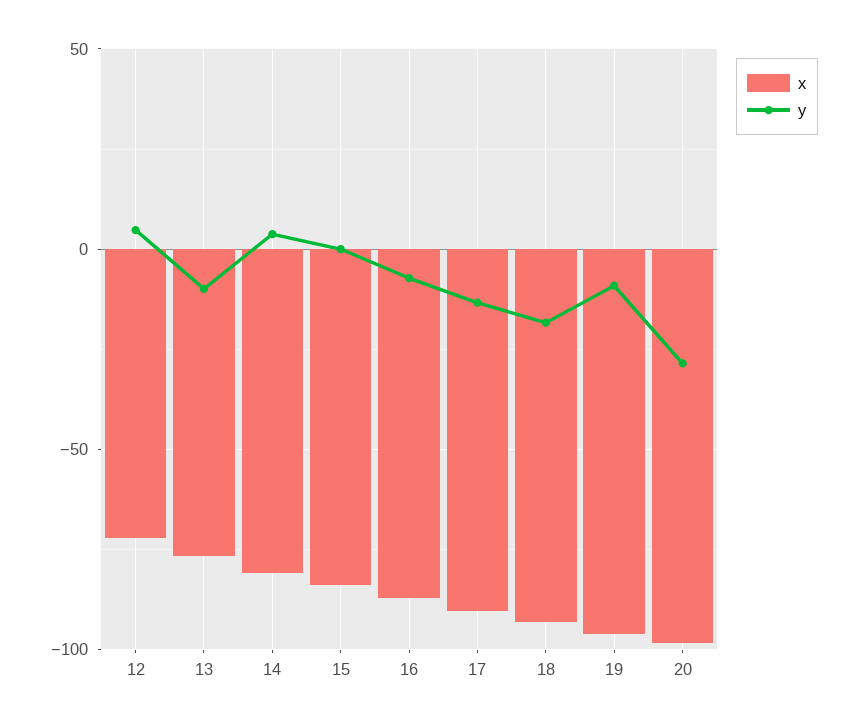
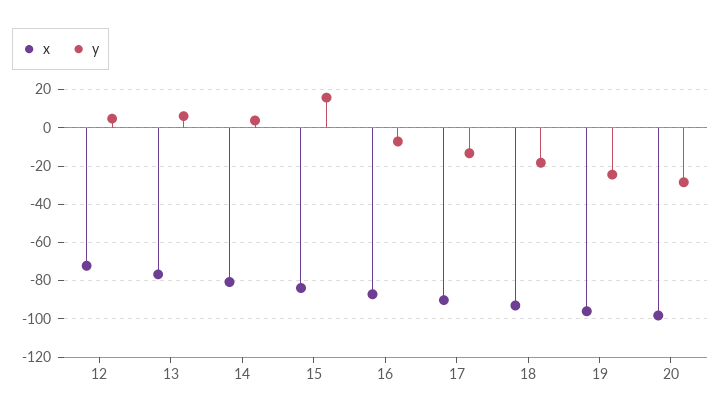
y, 13: -10 -> 5
y, 15: 0 -> 15
y, 19: -10 -> -25

